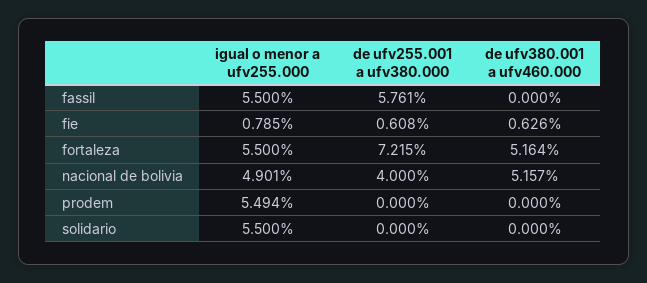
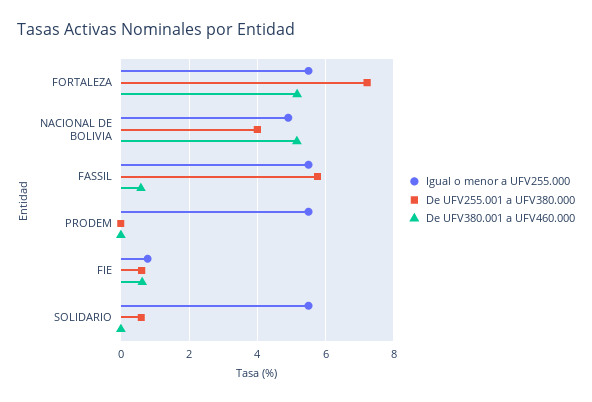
de ufv380.001 a ufv460.000, fassil: 0 -> 0.6
de ufv255.001 a ufv380.000, solidario: 0 -> 0.6

